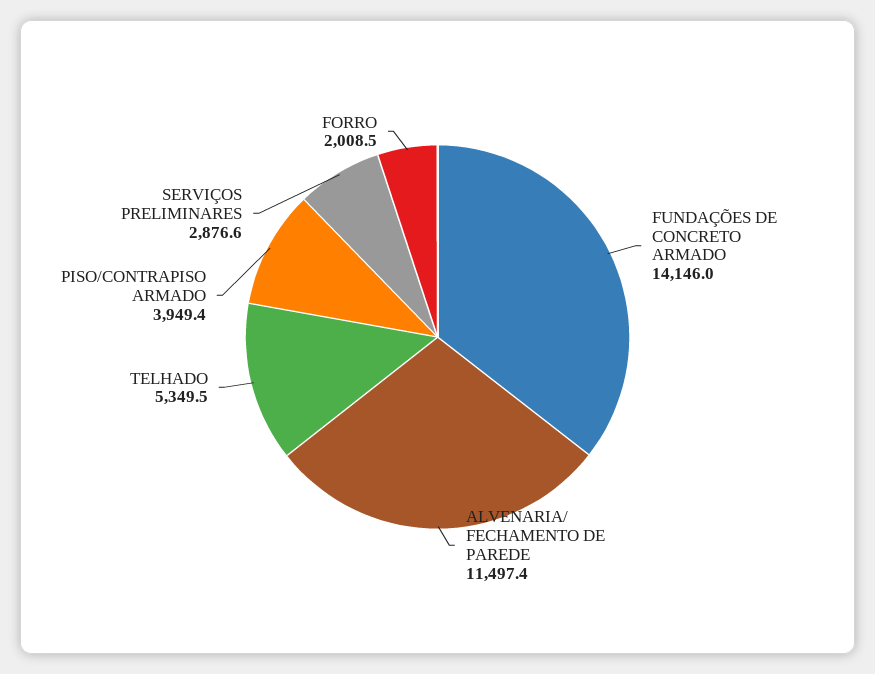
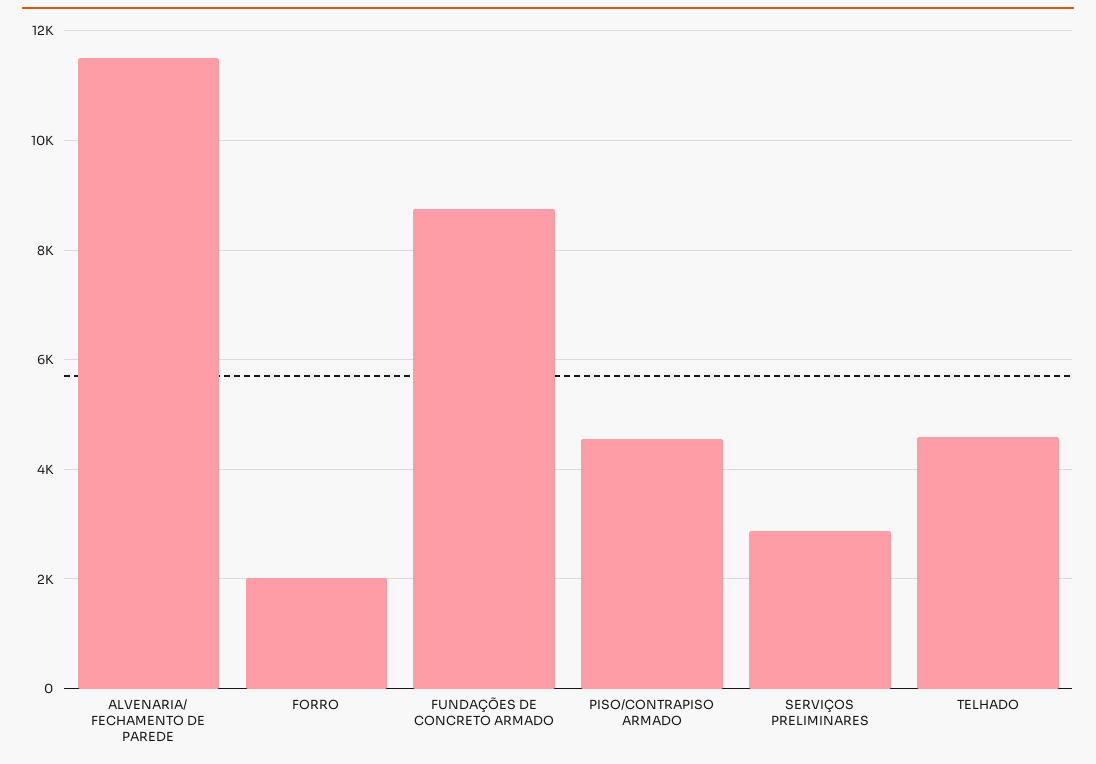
FUNDAÇÕES DE CONCRETO ARMADO: 14146 -> 8800
TELHADO: 5349.5 -> 4600
PISO/CONTRAPISO ARMADO: 3949.4 -> 4600

